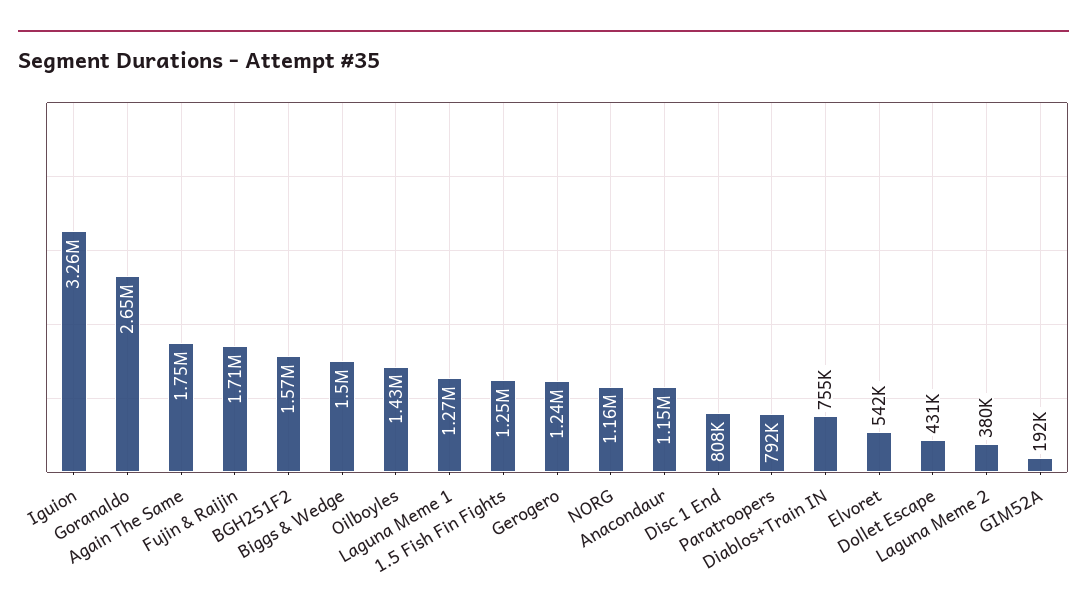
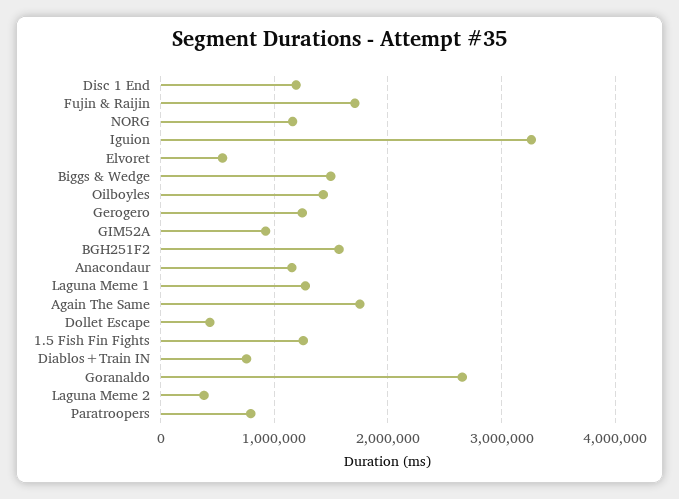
Disc 1 End: 808000 -> 1200000
GIM52A: 192000 -> 900000

